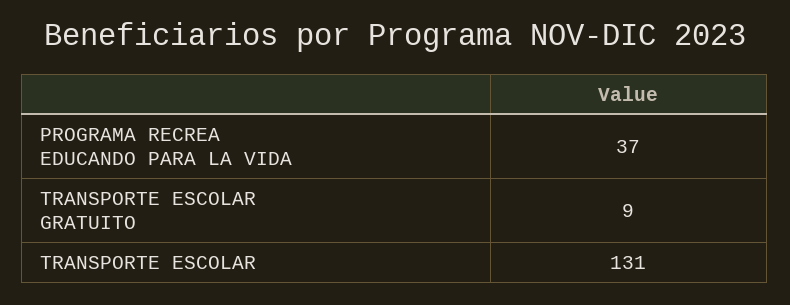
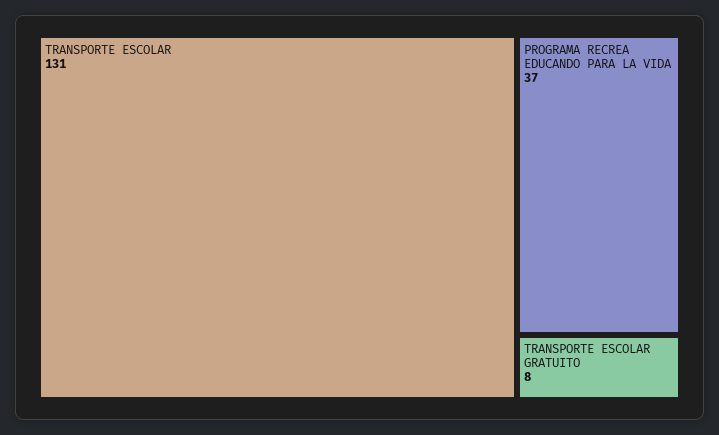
TRANSPORTE ESCOLAR GRATUITO: 9 -> 8

